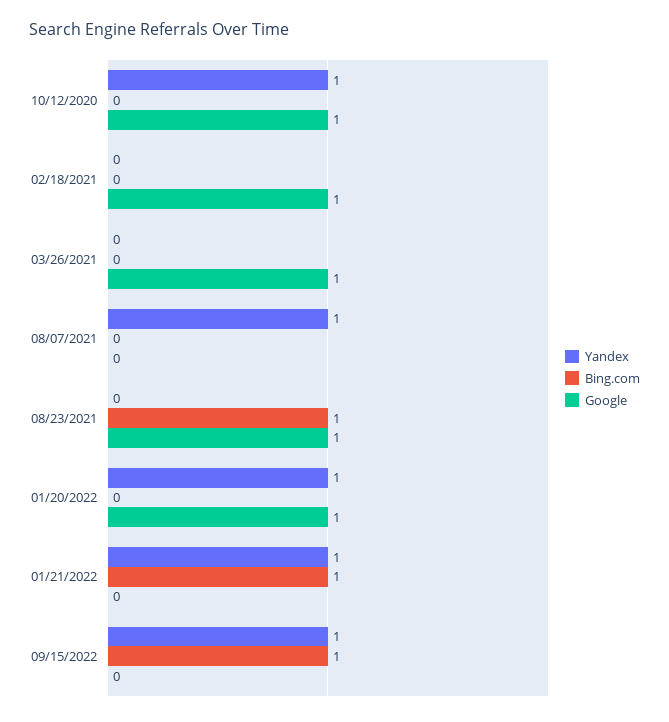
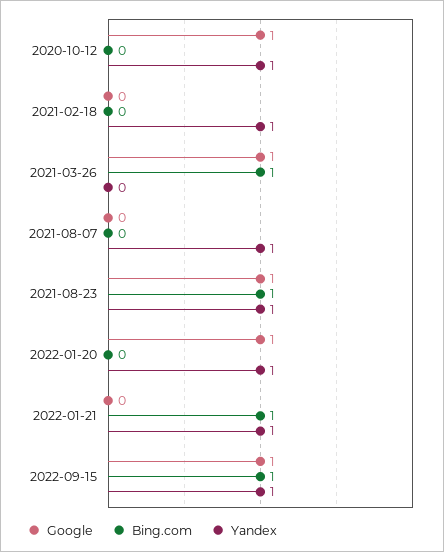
Yandex, 02/18/2021: 0 -> 1
Google, 02/18/2021: 1 -> 0
Bing.com, 03/26/2021: 0 -> 1
Yandex, 08/23/2021: 0 -> 1
Google, 09/15/2022: 0 -> 1

